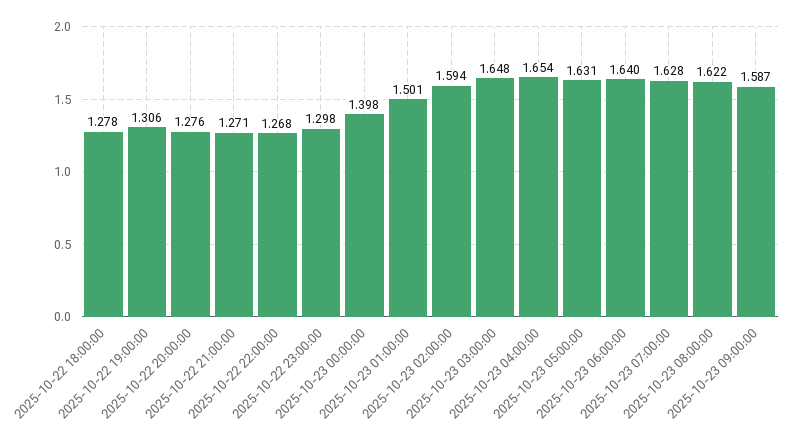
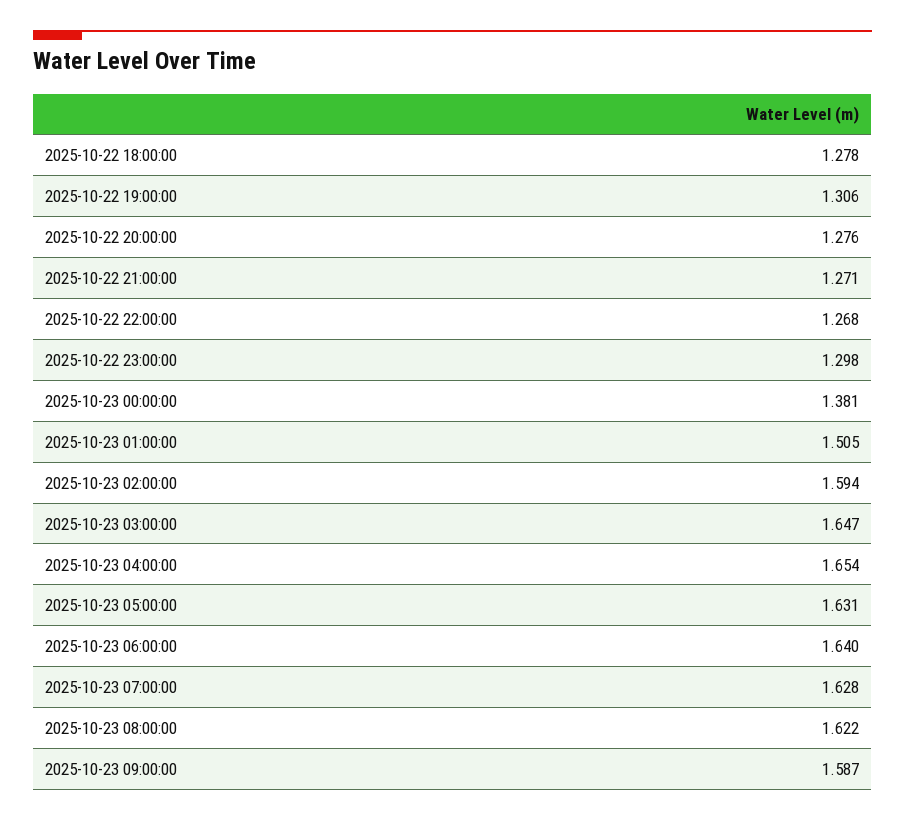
2025-10-23 00:00:00: 1.398 -> 1.381
2025-10-23 01:00:00: 1.501 -> 1.505
2025-10-23 03:00:00: 1.648 -> 1.647

